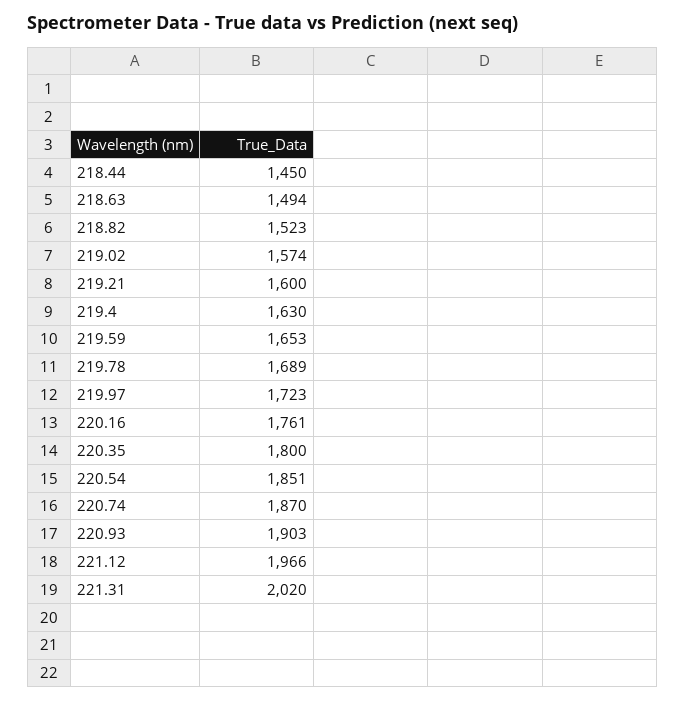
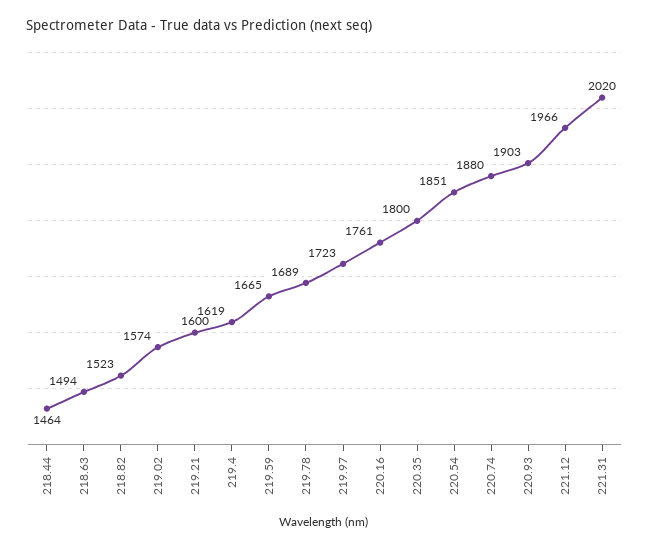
218.44: 1450 -> 1464
219.4: 1630 -> 1619
219.59: 1653 -> 1665
220.74: 1870 -> 1880

